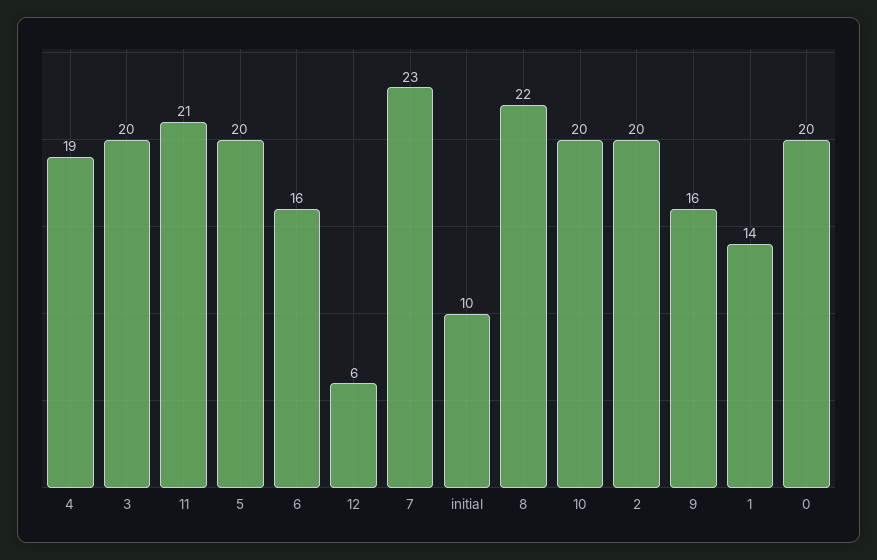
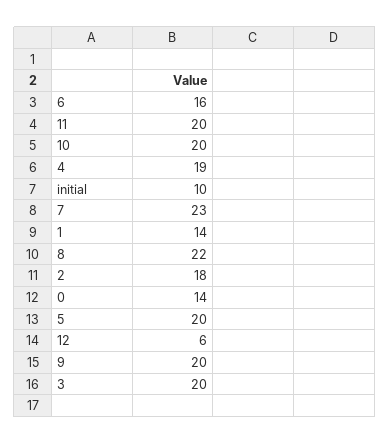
11: 21 -> 20
2: 20 -> 18
9: 16 -> 20
0: 20 -> 14

